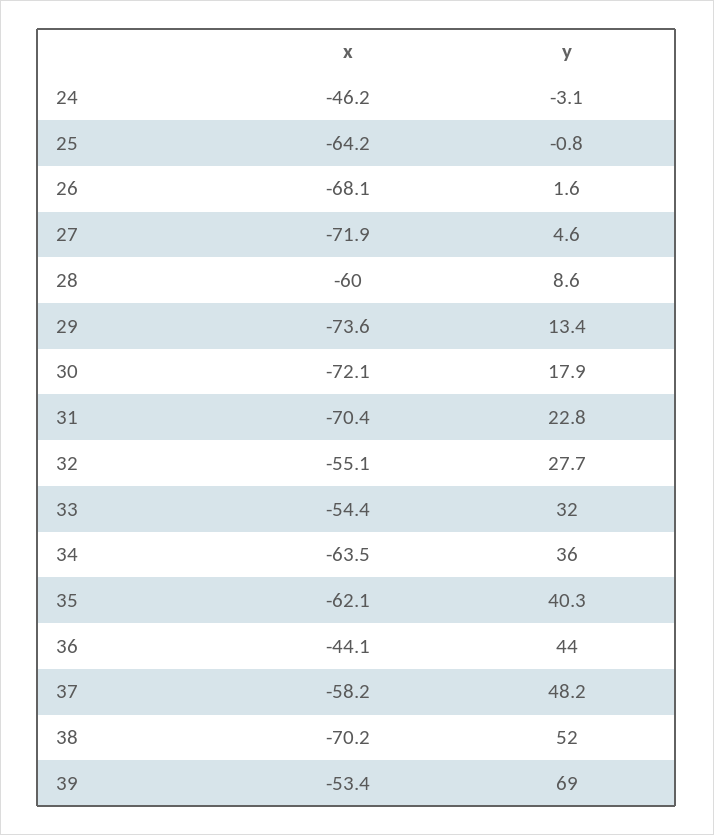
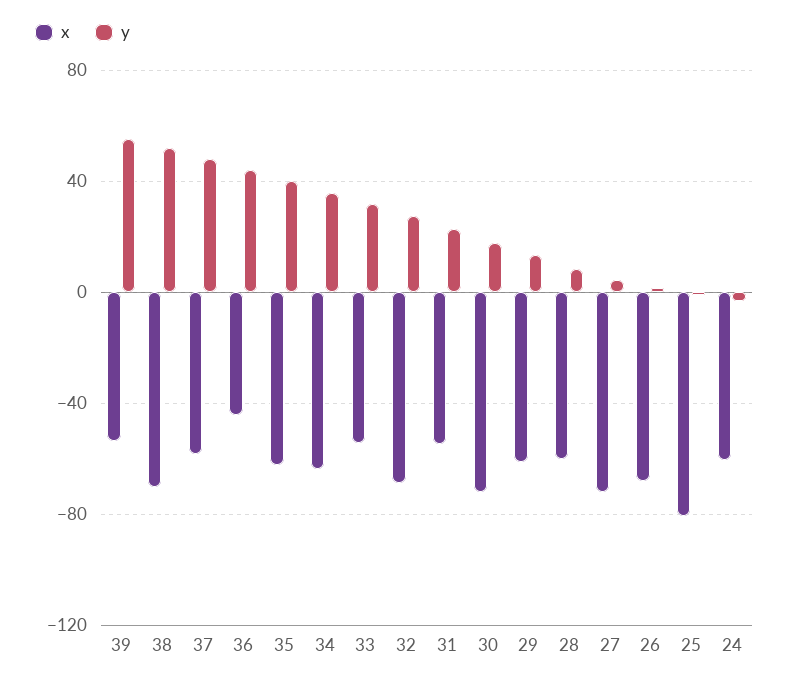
x, 24: -46.2 -> -60
x, 25: -64.2 -> -80
x, 29: -73.6 -> -60
x, 31: -70.4 -> -55
x, 32: -55.1 -> -70
y, 39: 69 -> 55

